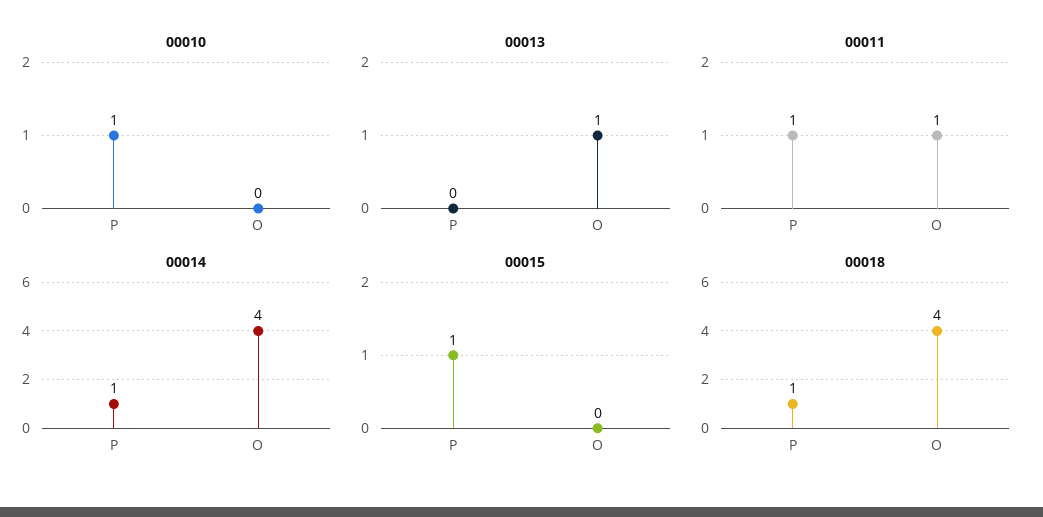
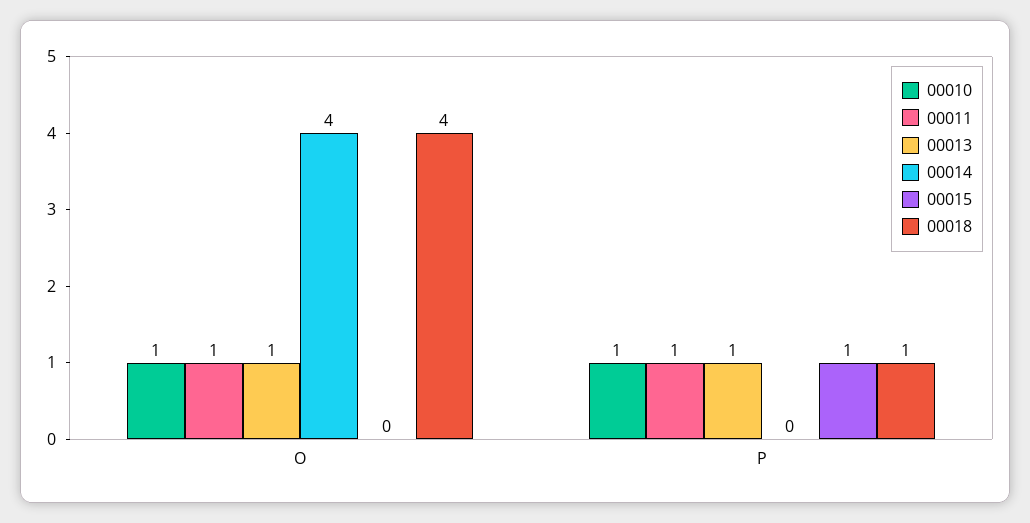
00010, O: 0 -> 1
00013, P: 0 -> 1
00014, P: 1 -> 0

